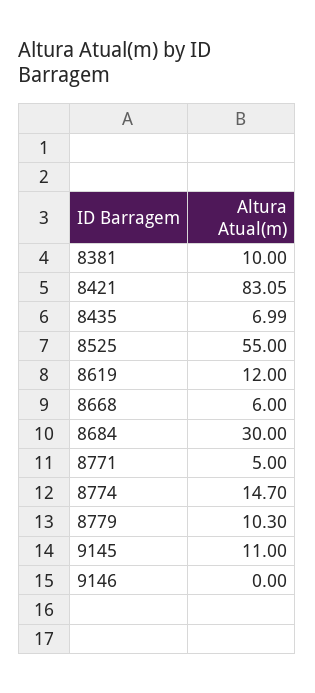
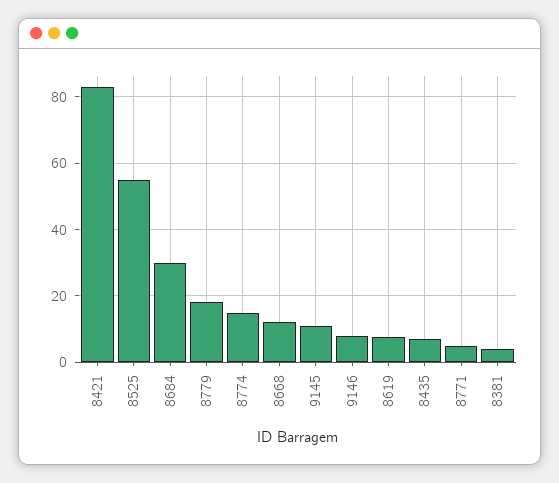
8381: 10 -> 4
8619: 12 -> 8
8668: 6 -> 12
8779: 10.3 -> 18
9146: 0 -> 8

